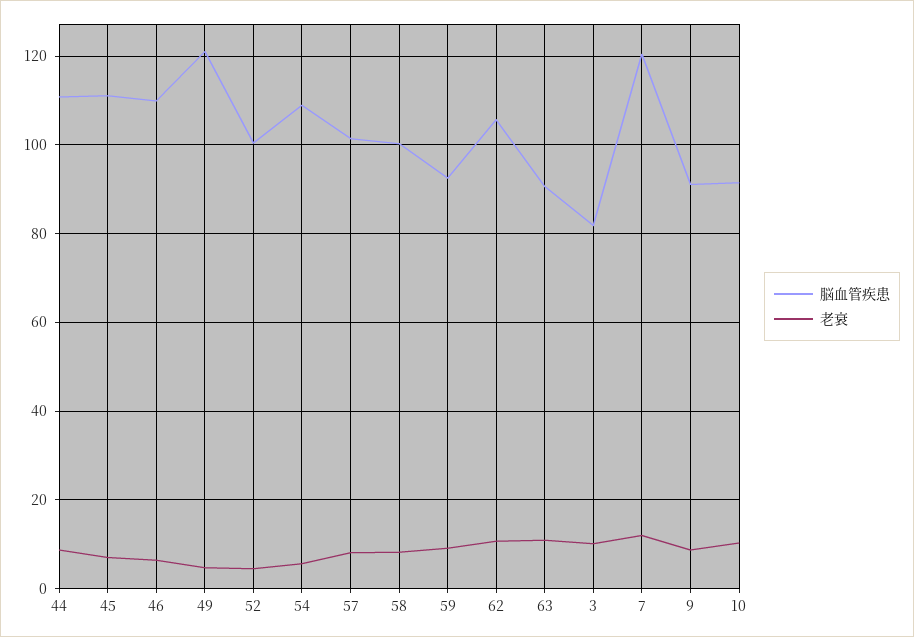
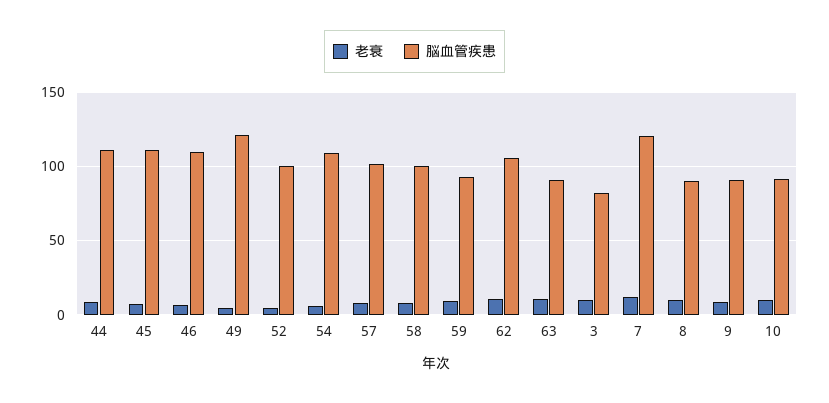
老衰, 8: none -> 10
脳血管疾患, 8: none -> 90

